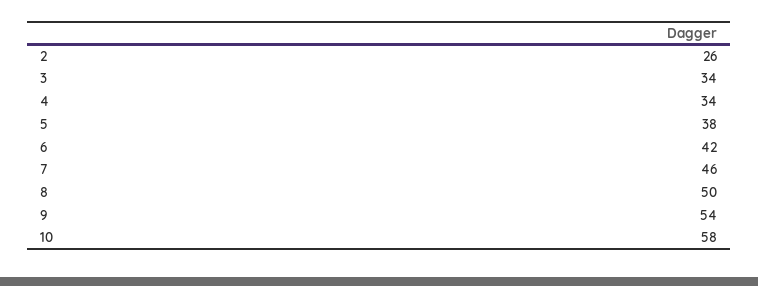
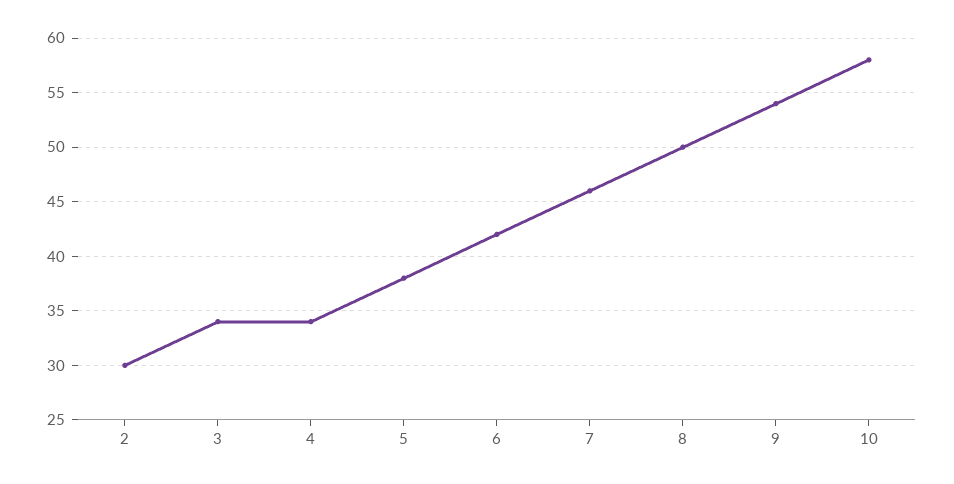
2: 26 -> 30

